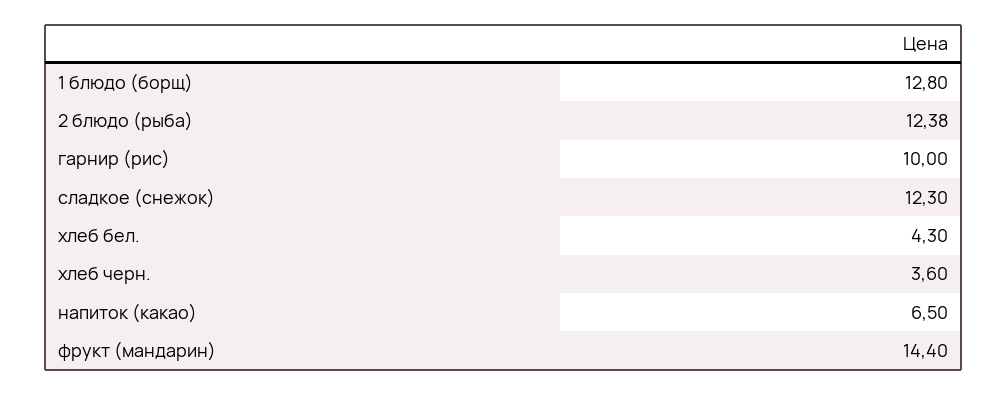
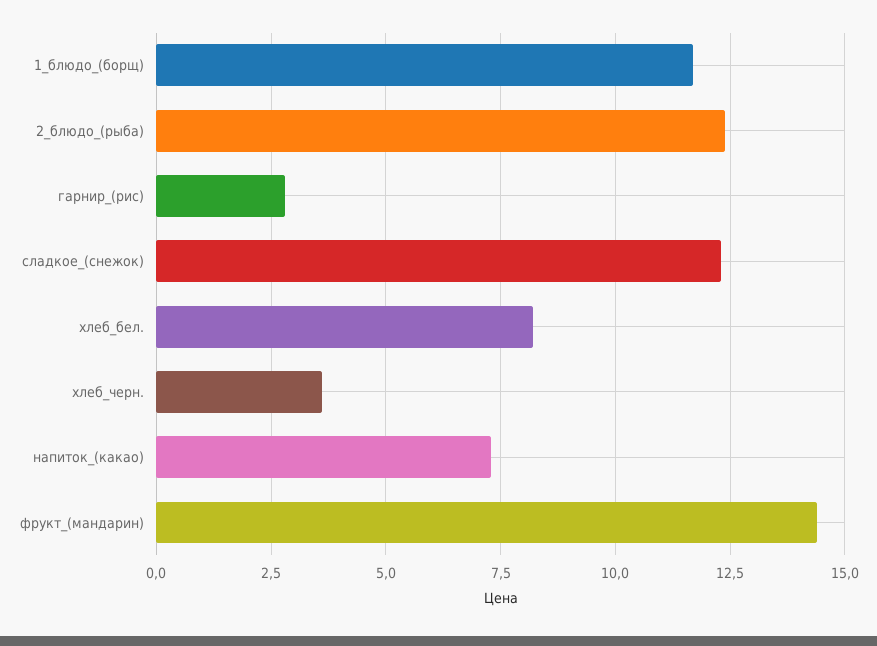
1 блюдо (борщ): 12.8 -> 11.75
гарнир (рис): 10 -> 2.75
хлеб бел.: 4.3 -> 8.25
напиток (какао): 6.5 -> 7.25

